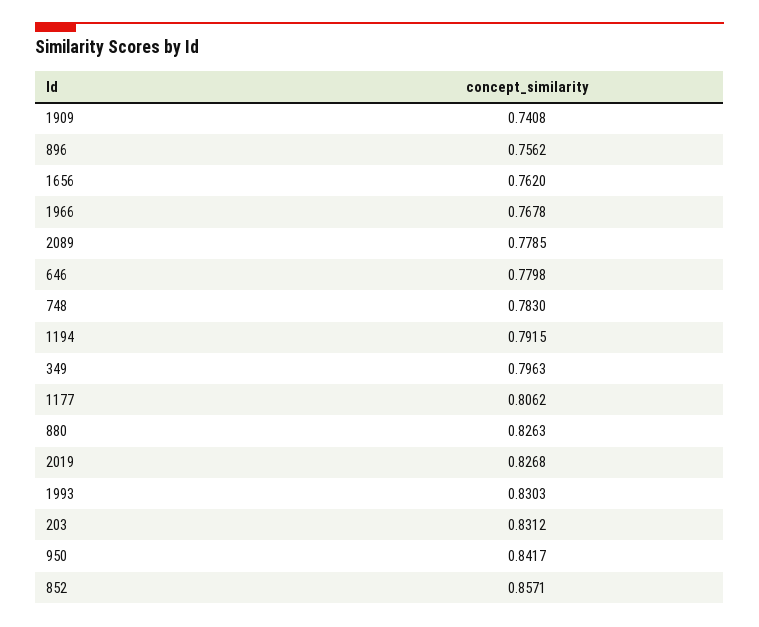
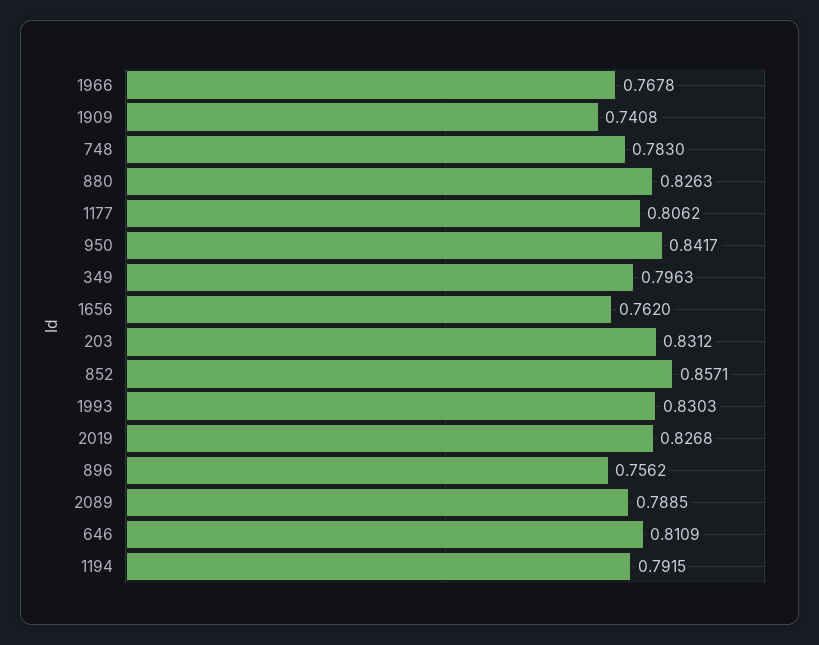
2089: 0.7785 -> 0.7885
646: 0.7798 -> 0.8109

